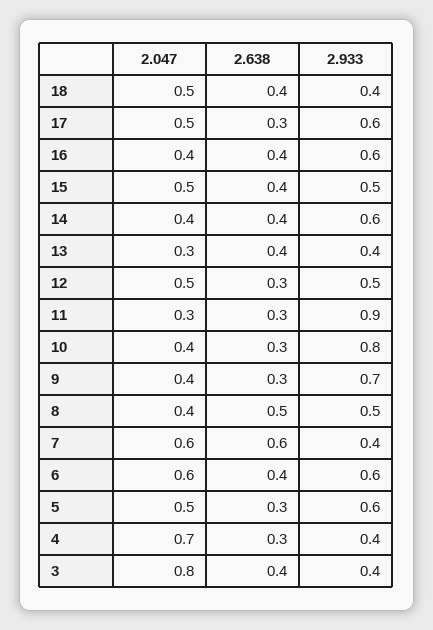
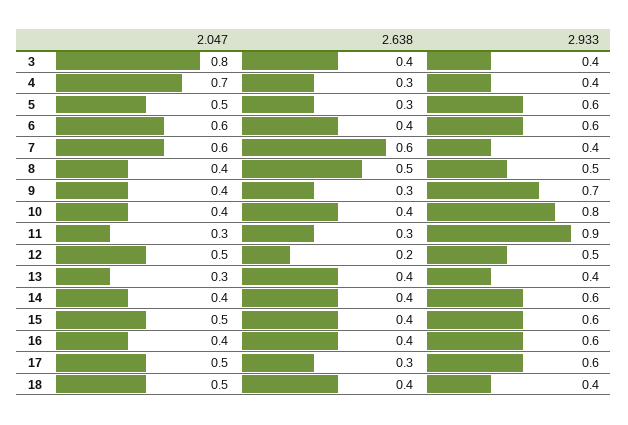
2.933, 15: 0.5 -> 0.6
2.638, 12: 0.3 -> 0.2
2.638, 10: 0.3 -> 0.4

